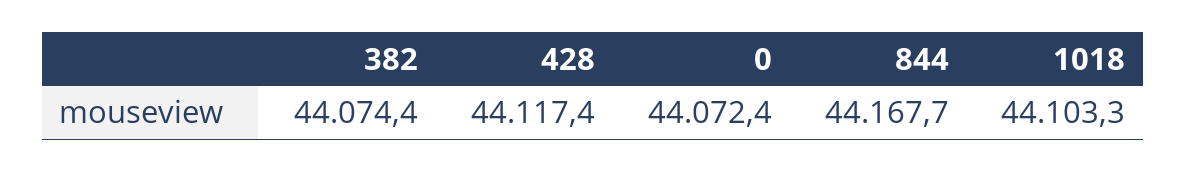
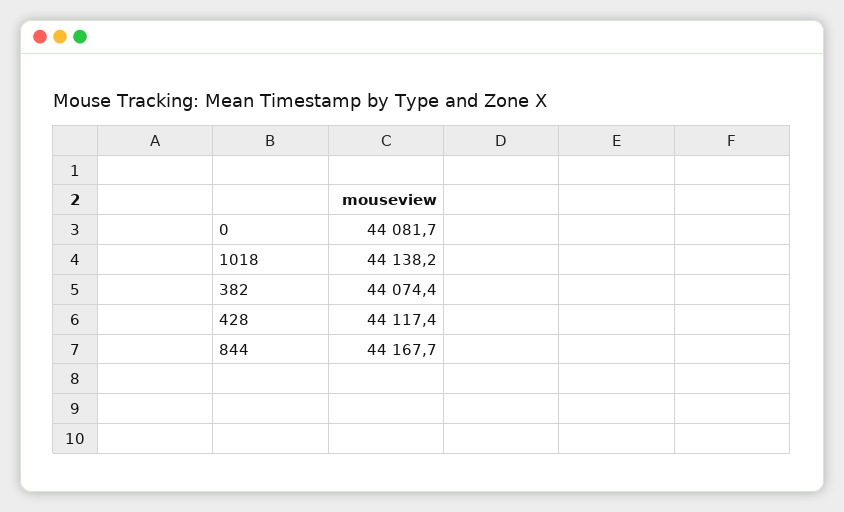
0: 44072.4 -> 44081.7
1018: 44103.3 -> 44138.2

